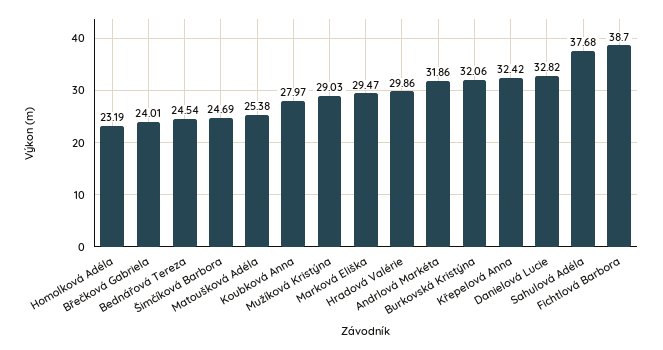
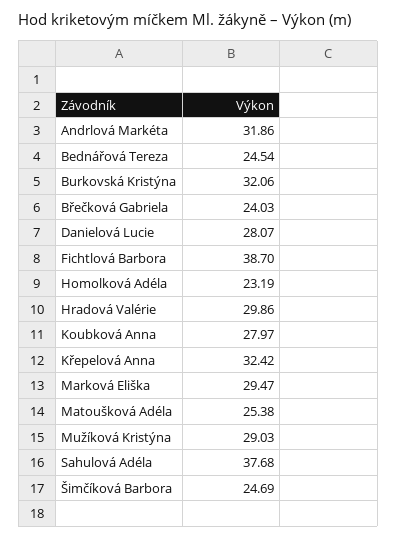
Břečková Gabriela: 24.01 -> 24.03
Danielová Lucie: 32.82 -> 28.07

